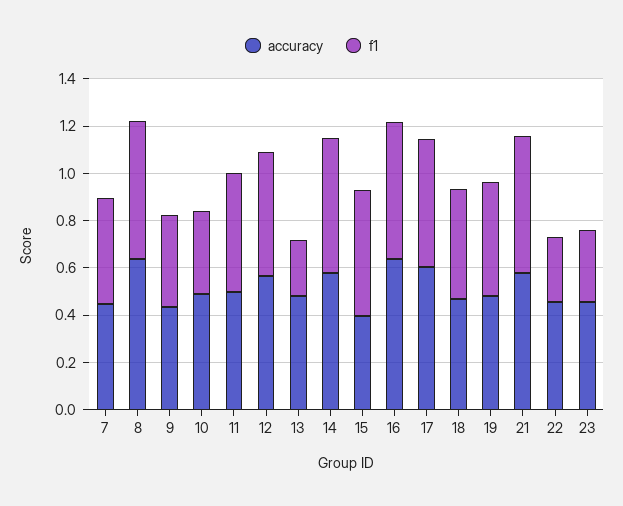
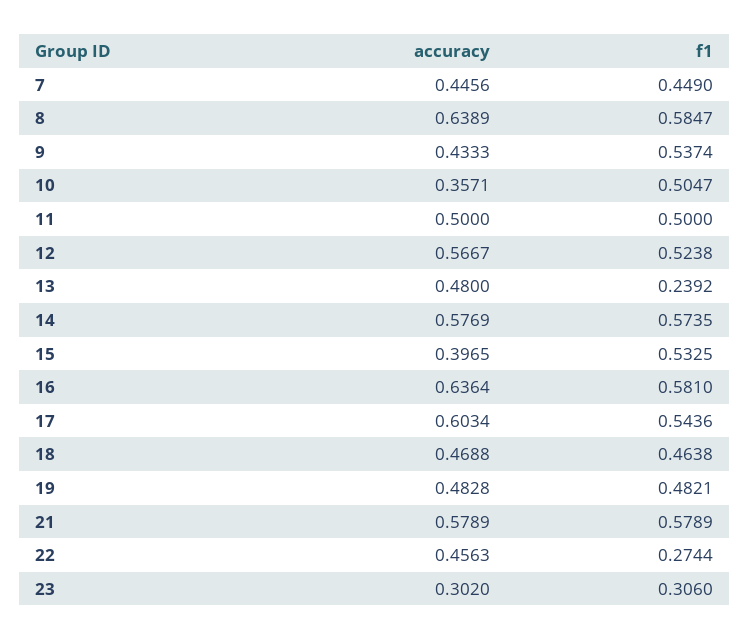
f1, 9: 0.4 -> 0.5374
accuracy, 10: 0.5 -> 0.3571
f1, 10: 0.35 -> 0.5047
accuracy, 23: 0.45 -> 0.302

